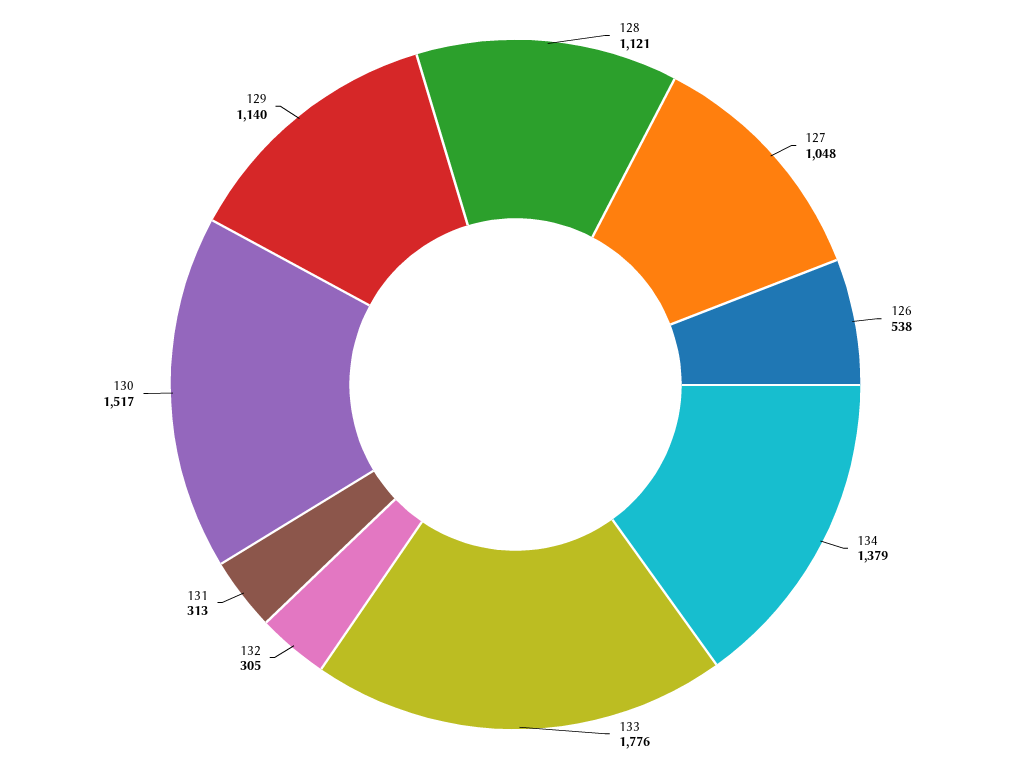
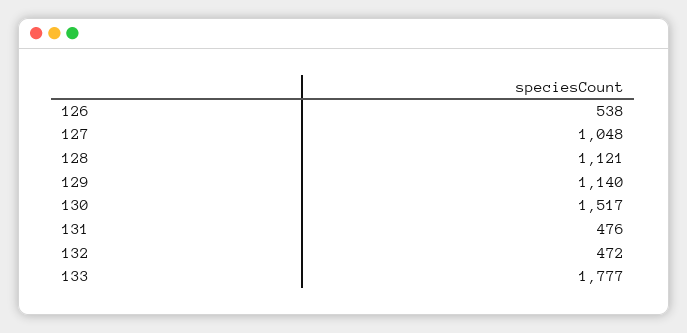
134: 1379 -> none
133: 1776 -> 1777
132: 305 -> 472
131: 313 -> 476

